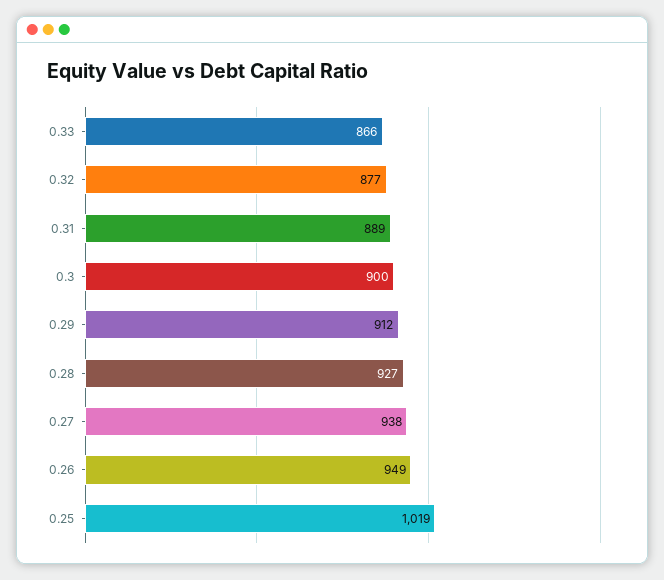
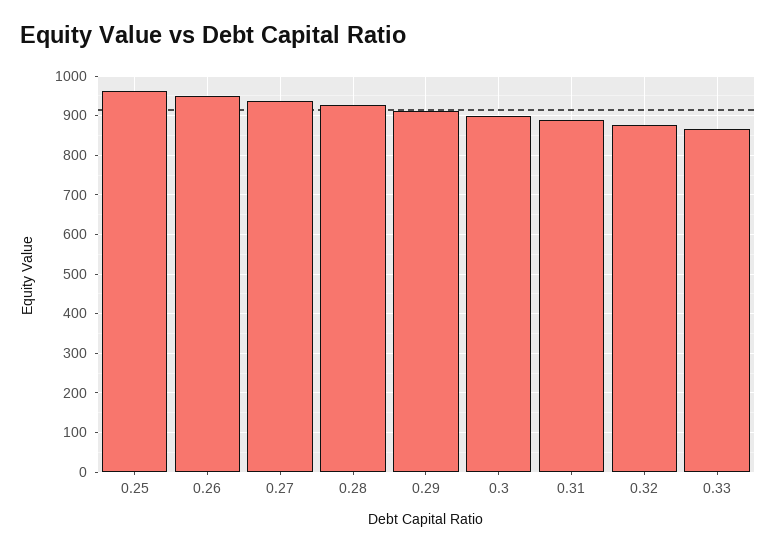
0.25: 1019 -> 960

